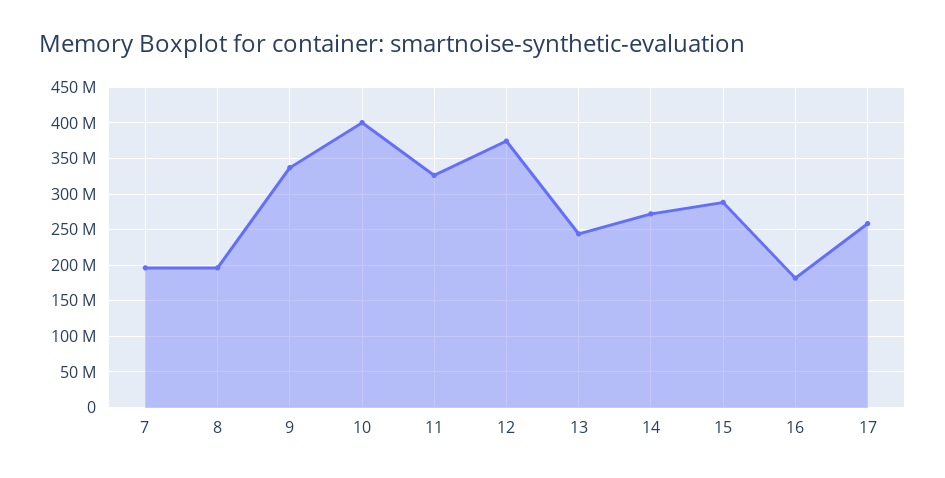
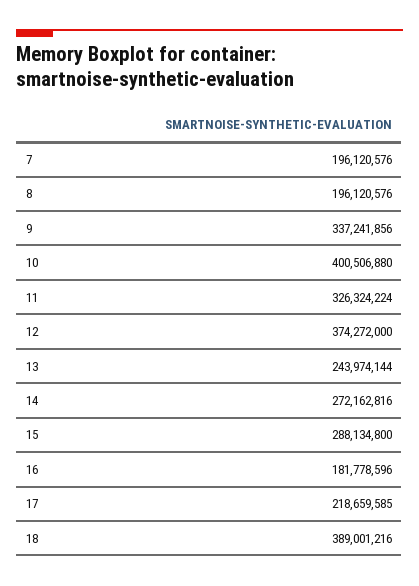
17: 260000000 -> 218659585
18: none -> 389001216

